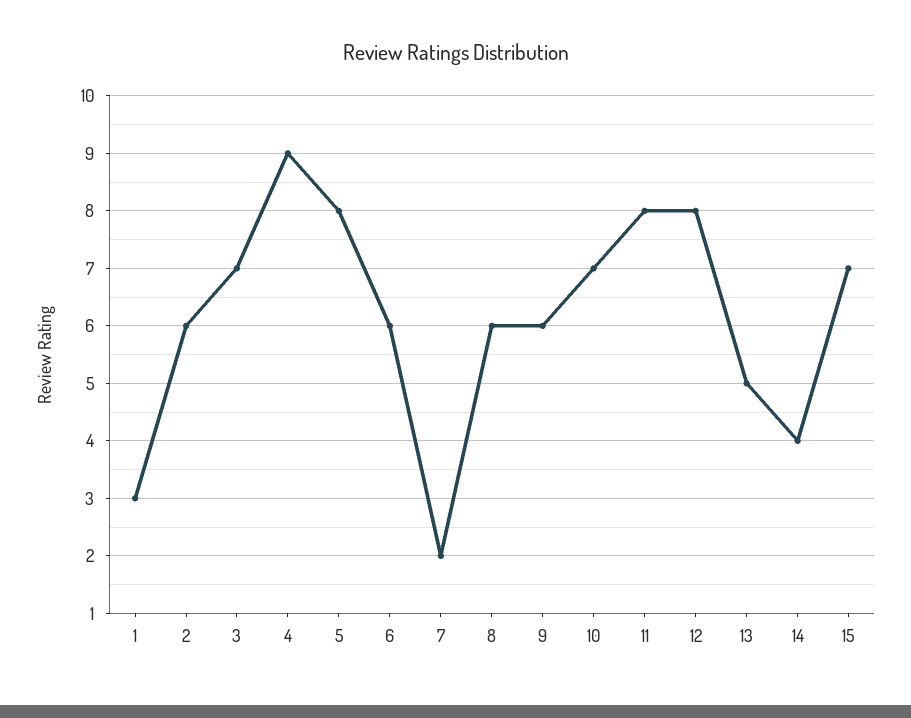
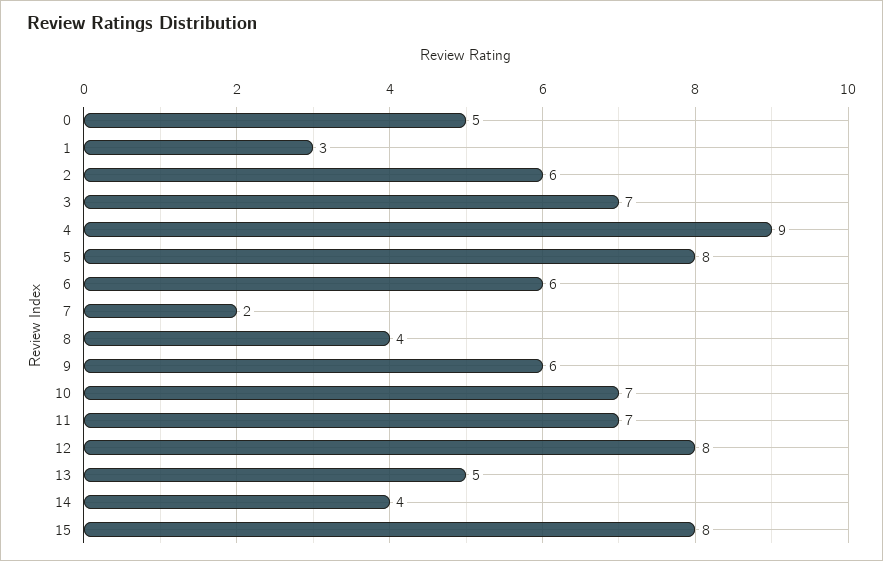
8: 6 -> 4
11: 8 -> 7
15: 7 -> 8
0: none -> 5

